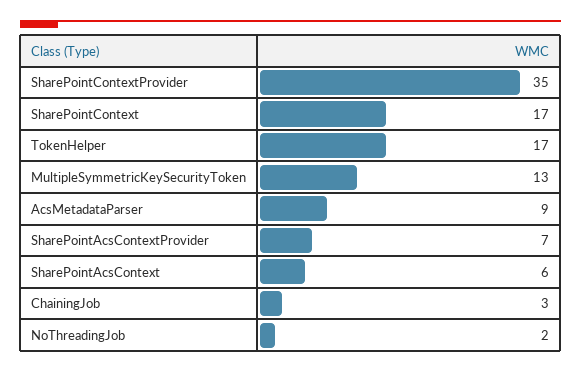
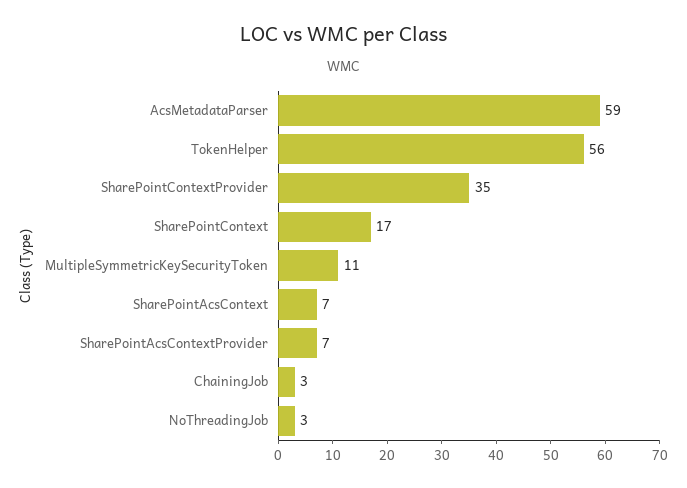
TokenHelper: 17 -> 56
MultipleSymmetricKeySecurityToken: 13 -> 11
AcsMetadataParser: 9 -> 59
SharePointAcsContext: 6 -> 7
NoThreadingJob: 2 -> 3

